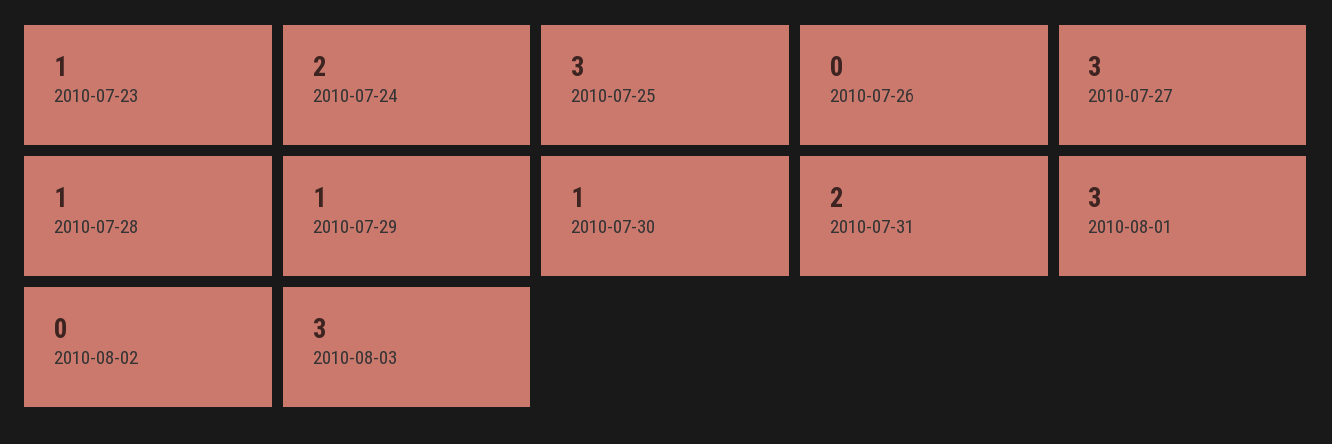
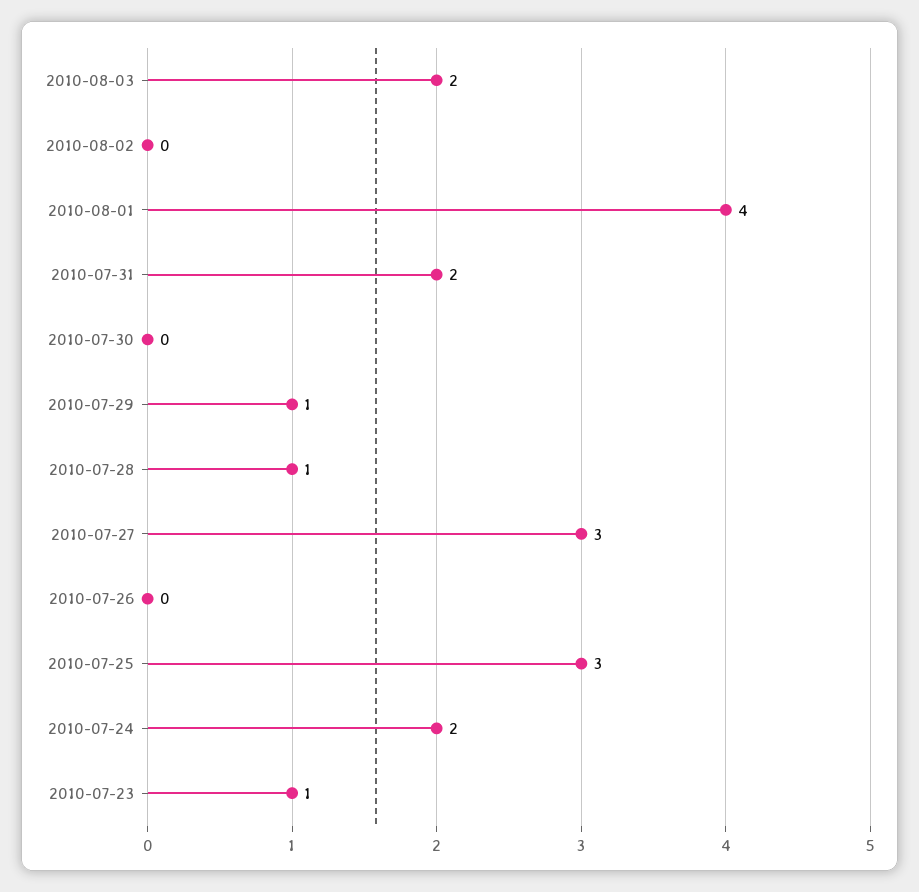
2010-07-30: 1 -> 0
2010-08-01: 3 -> 4
2010-08-03: 3 -> 2

